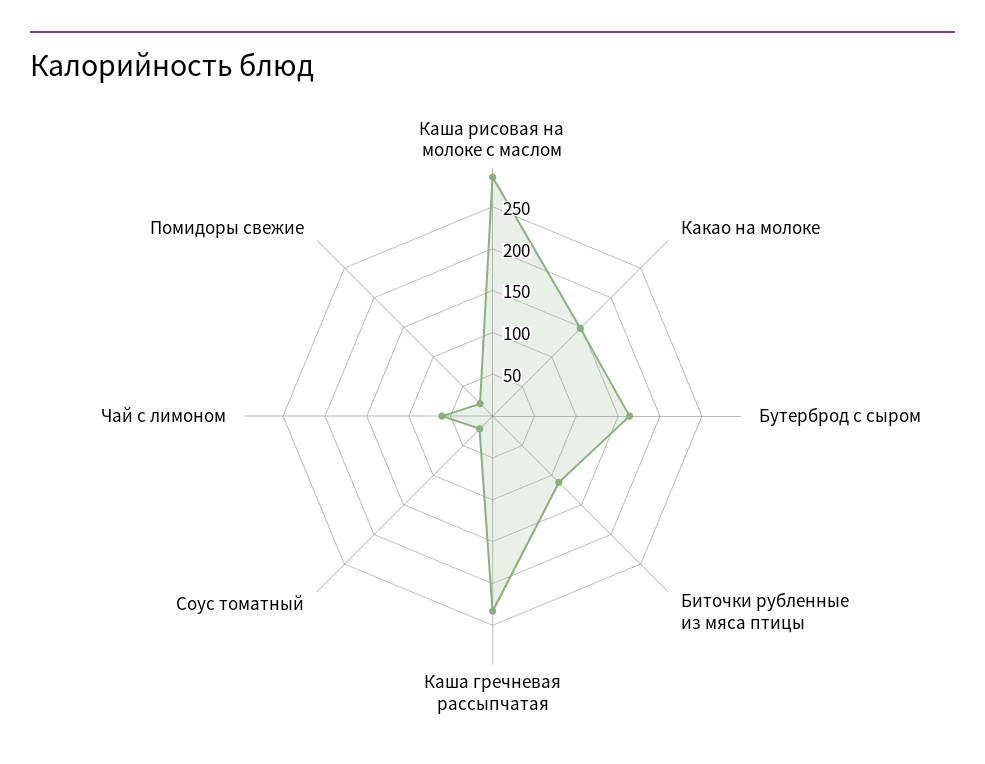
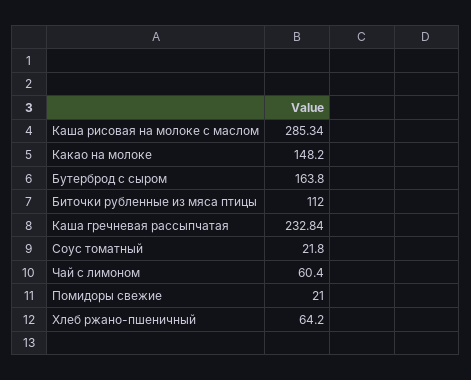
Хлеб ржано-пшеничный: none -> 64.2

